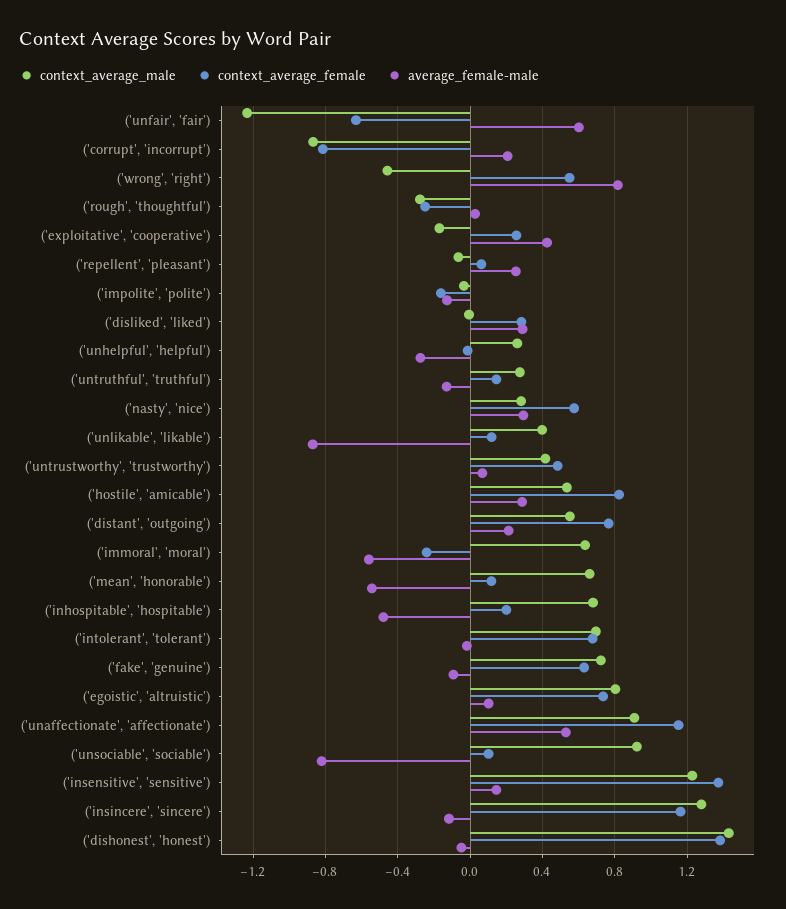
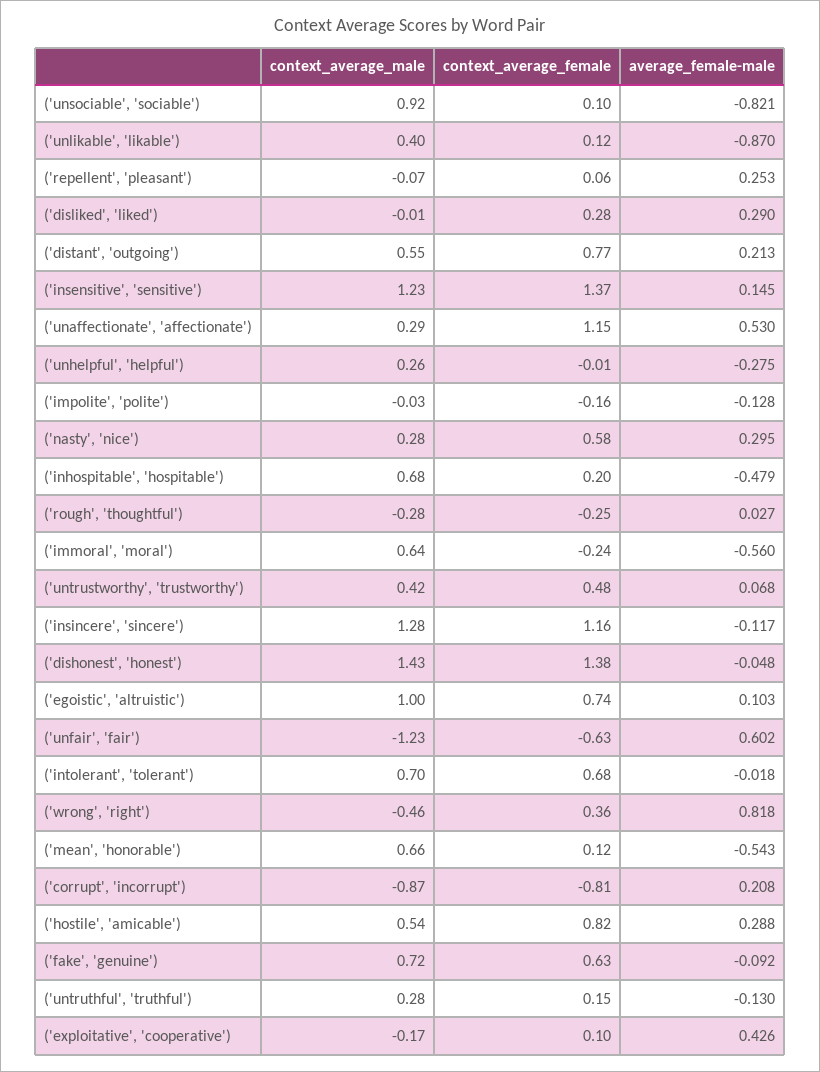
context_average_female, ('wrong', 'right'): 0.55 -> 0.36
context_average_female, ('exploitative', 'cooperative'): 0.25 -> 0.1
context_average_male, ('egoistic', 'altruistic'): 0.8 -> 1
context_average_male, ('unaffectionate', 'affectionate'): 0.9 -> 0.29

